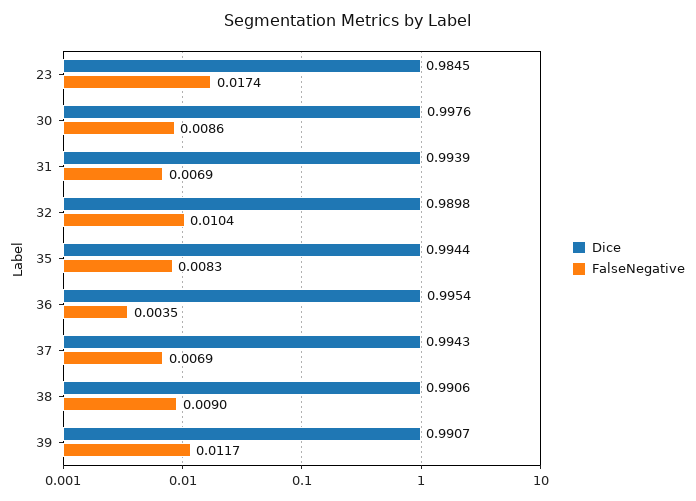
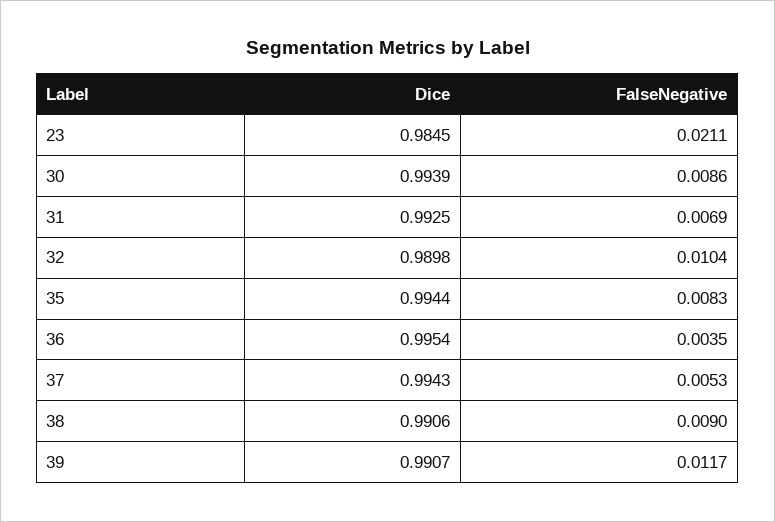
FalseNegative, 23: 0.0174 -> 0.0211
Dice, 30: 0.9976 -> 0.9939
Dice, 31: 0.9939 -> 0.9925
FalseNegative, 37: 0.0069 -> 0.0053

